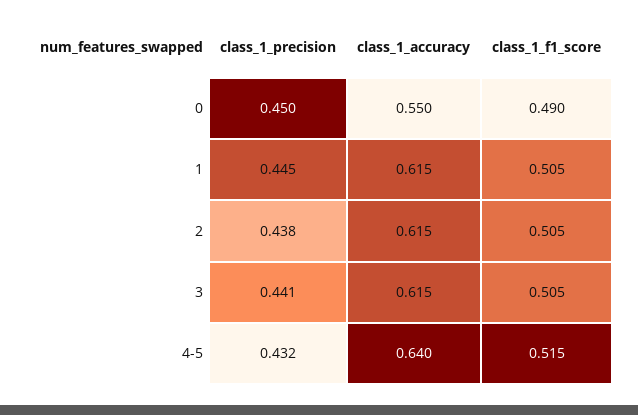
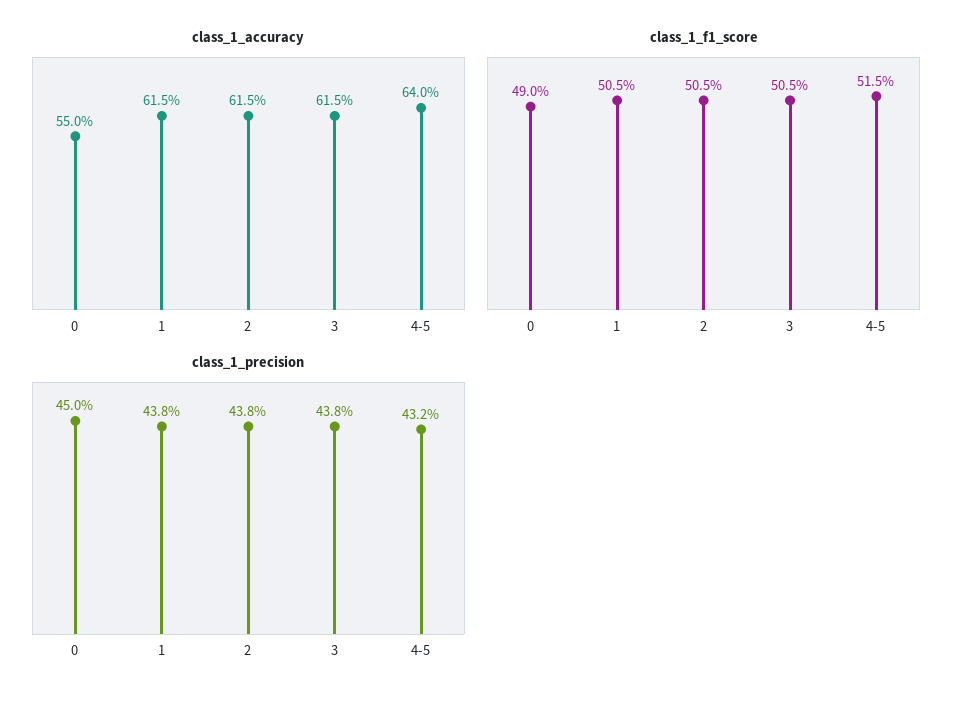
class_1_precision, 1: 0.445 -> 0.438
class_1_precision, 3: 0.441 -> 0.438

